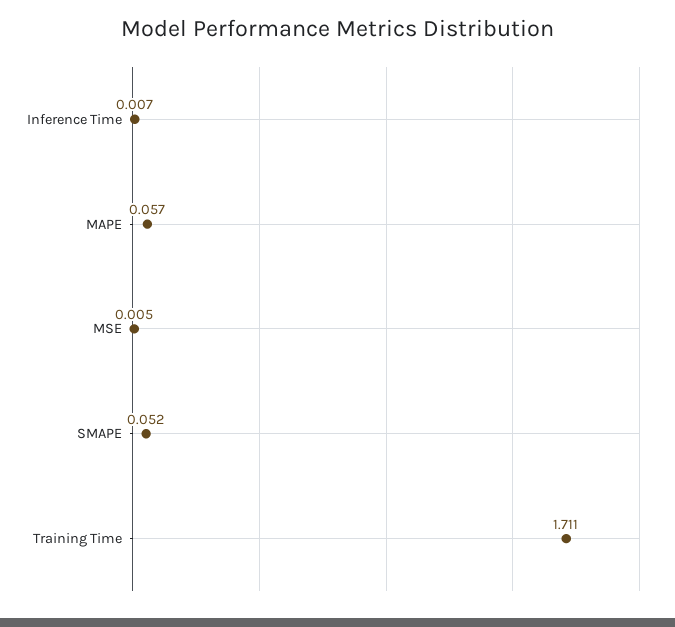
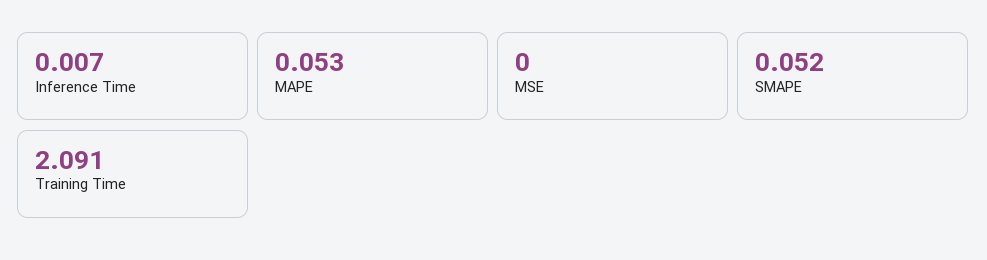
MAPE: 0.057 -> 0.053
MSE: 0.005 -> 0
Training Time: 1.711 -> 2.091

